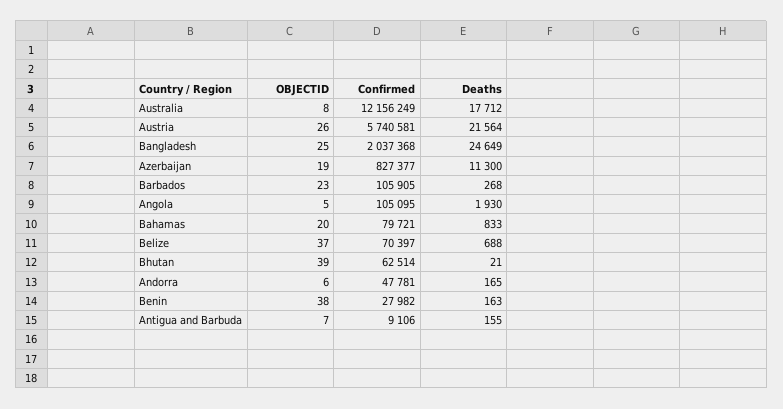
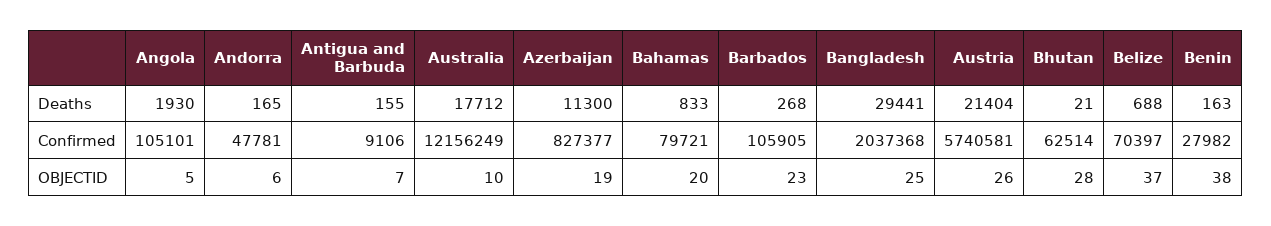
OBJECTID, Australia: 8 -> 10
Deaths, Austria: 21564 -> 21404
Deaths, Bangladesh: 24649 -> 29441
Confirmed, Angola: 105095 -> 105101
OBJECTID, Bhutan: 39 -> 28

